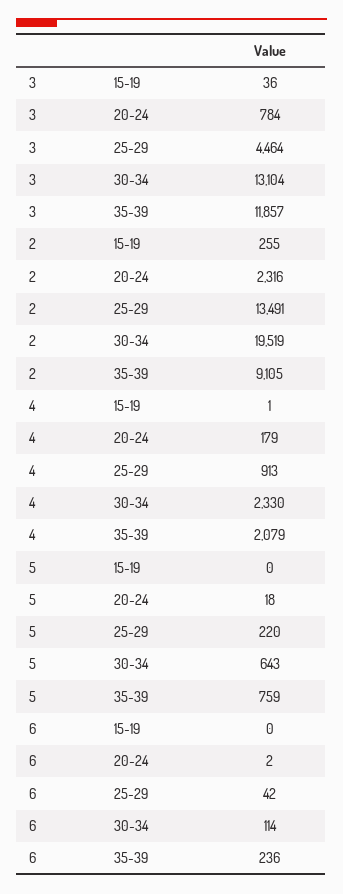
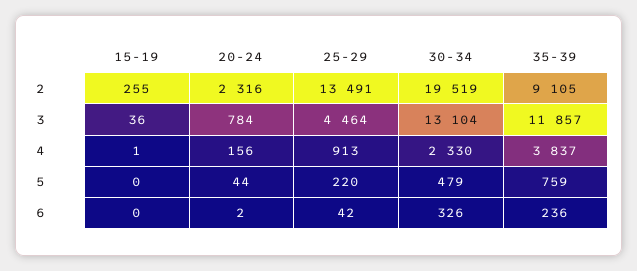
4, 20-24: 179 -> 156
4, 35-39: 2079 -> 3837
5, 20-24: 18 -> 44
5, 30-34: 643 -> 479
6, 30-34: 114 -> 326

